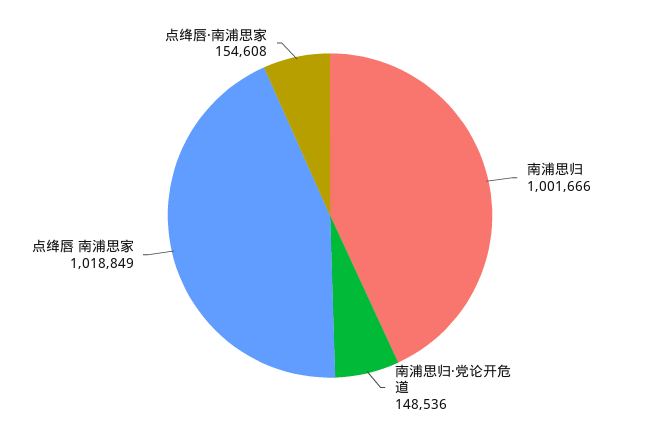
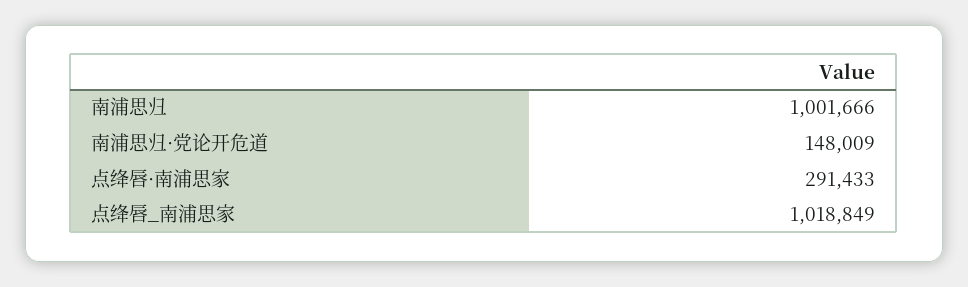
南浦思归·党论开危道: 148536 -> 148009
点绛唇·南浦思家: 154608 -> 291433

